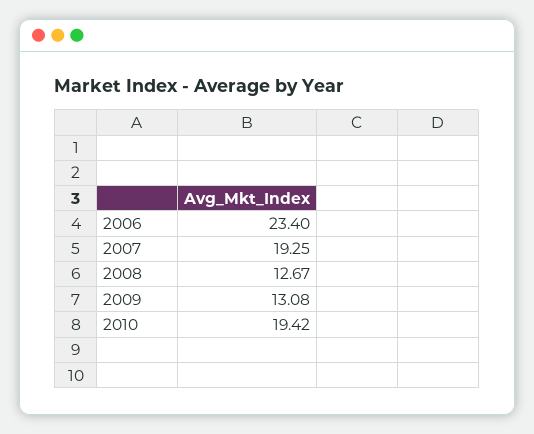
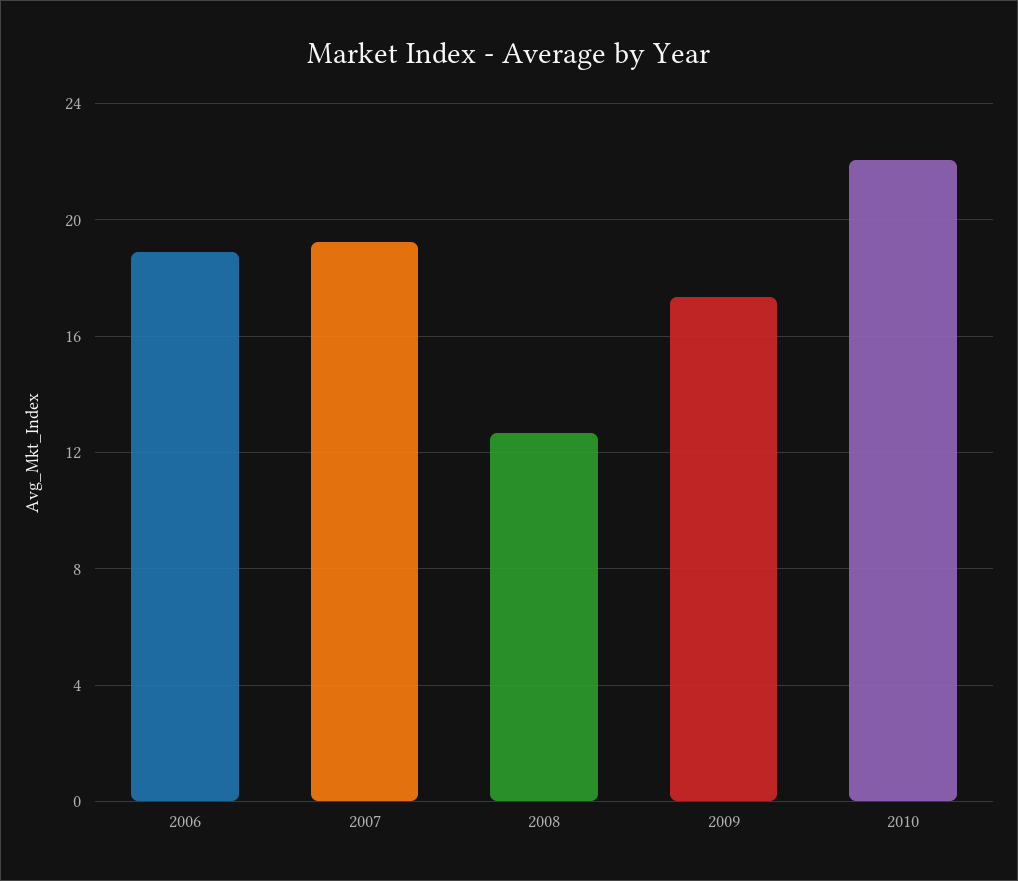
2006: 23.4 -> 19
2009: 13.08 -> 17.5
2010: 19.42 -> 22

